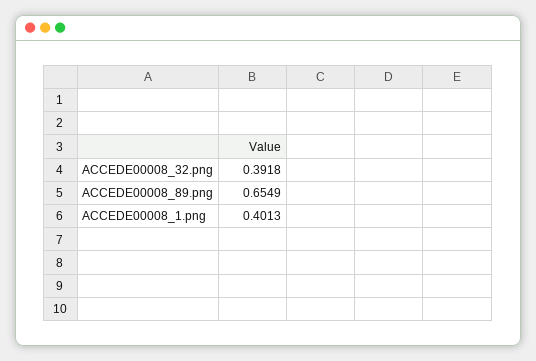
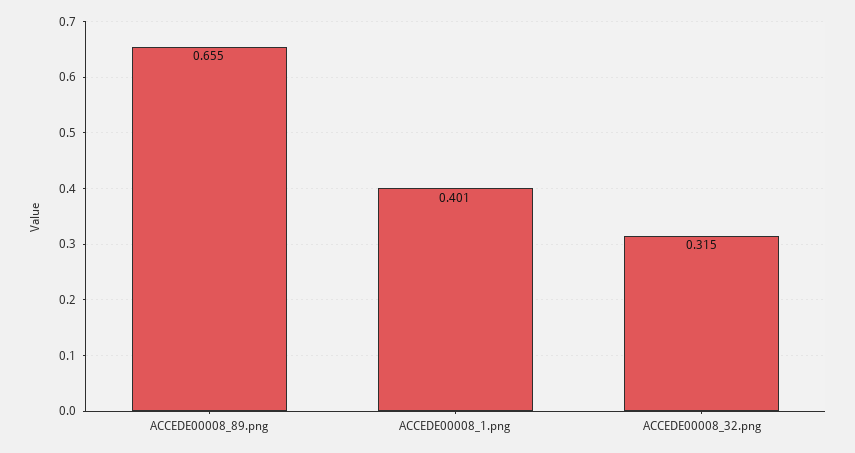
ACCEDE00008_32.png: 0.3918 -> 0.315

